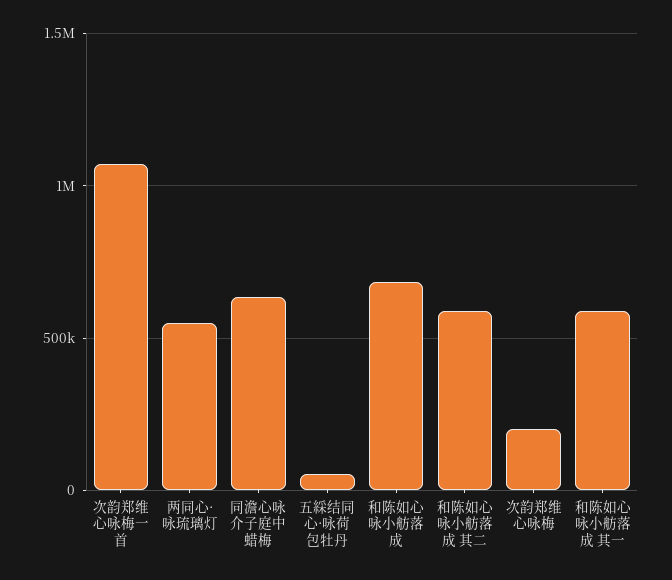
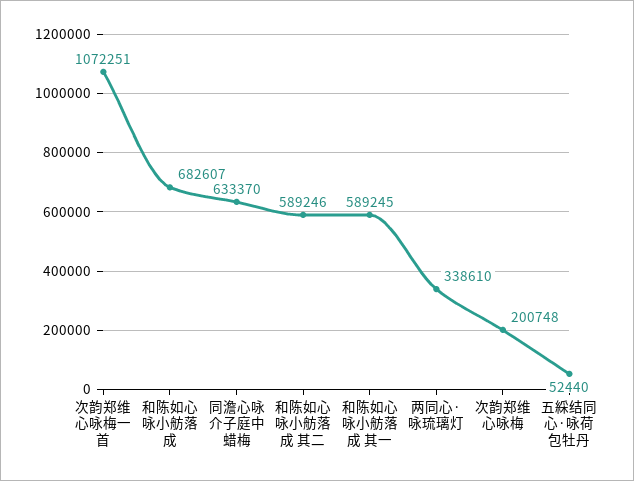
两同心·咏琉璃灯: 550000 -> 338610

